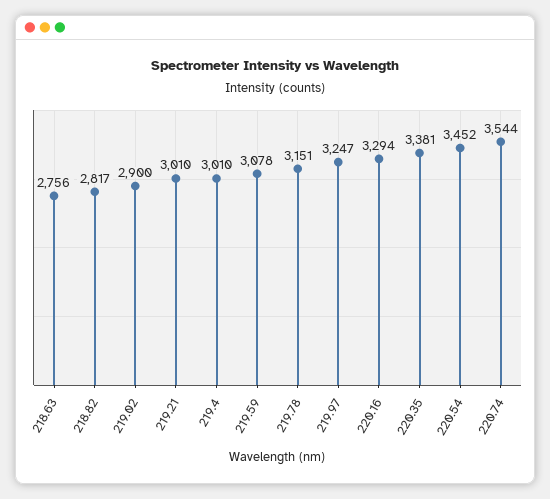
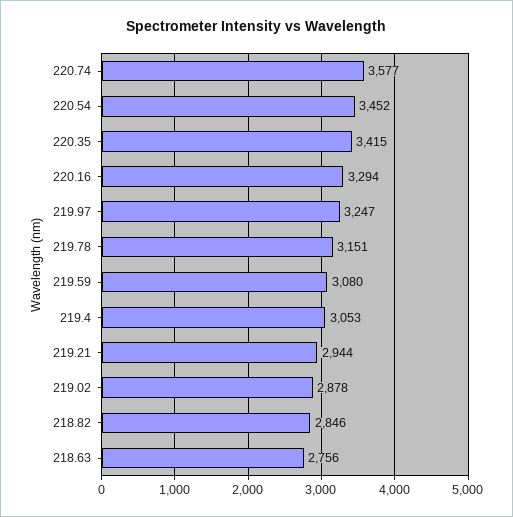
218.82: 2817 -> 2846
219.02: 2900 -> 2878
219.21: 3010 -> 2944
219.4: 3010 -> 3053
219.59: 3078 -> 3080
220.35: 3381 -> 3415
220.74: 3544 -> 3577

